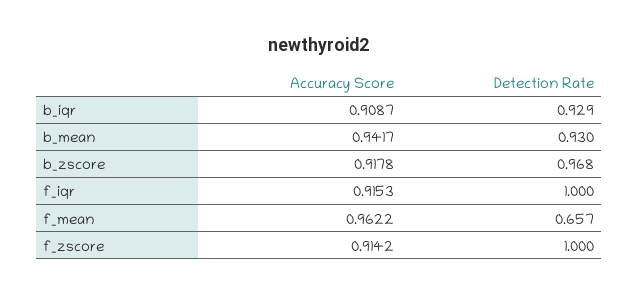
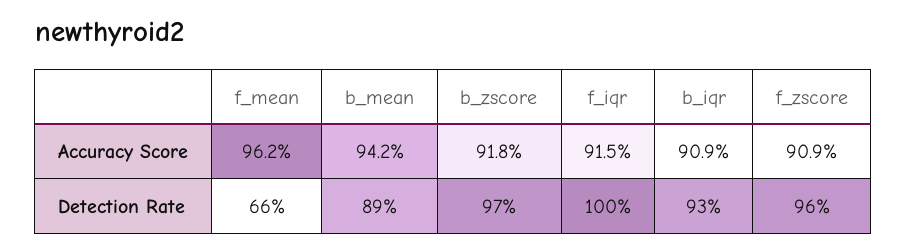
Detection Rate, b_mean: 0.93 -> 0.89
Accuracy Score, f_zscore: 0.9142 -> 0.909
Detection Rate, f_zscore: 1 -> 0.96

